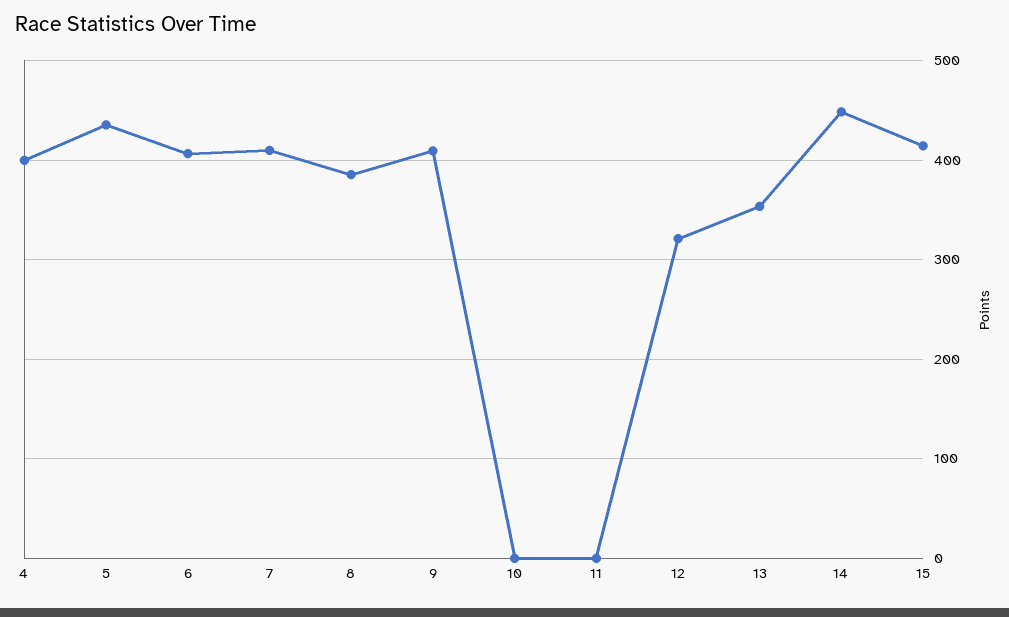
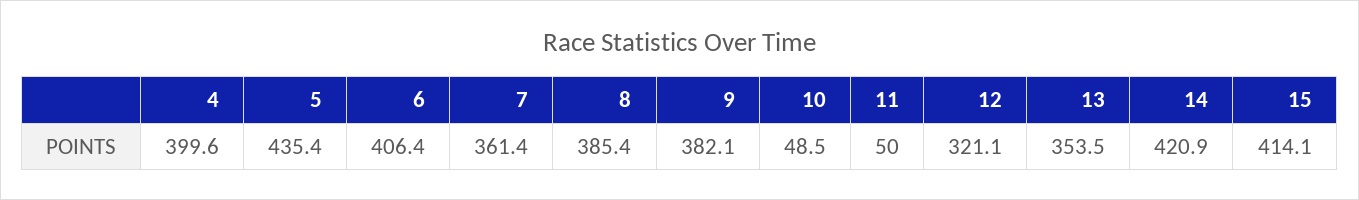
7: 410 -> 361.4
9: 410 -> 382.1
10: 0 -> 48.5
11: 0 -> 50
14: 450 -> 420.9

